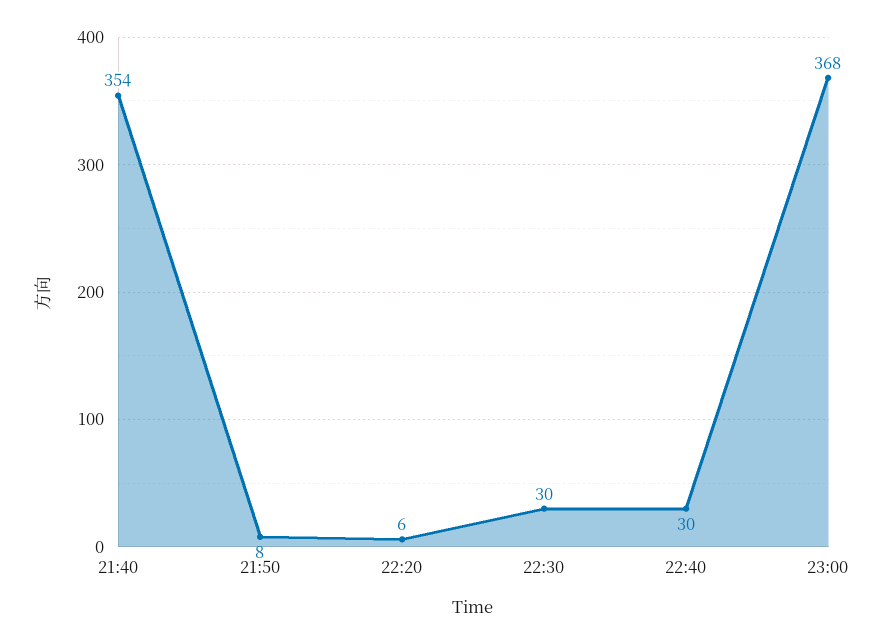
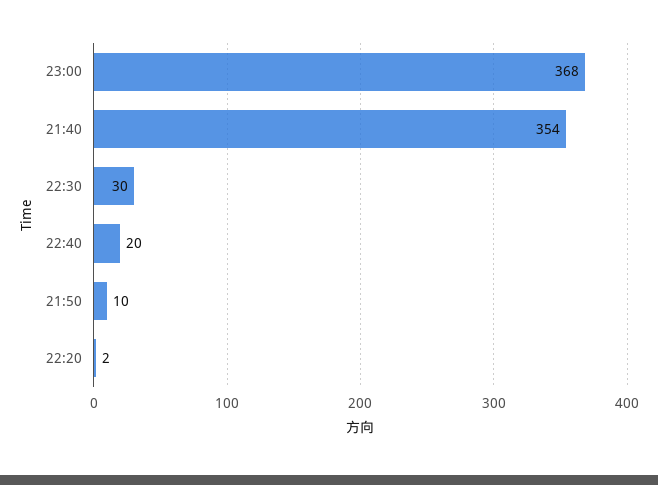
21:50: 8 -> 10
22:20: 6 -> 2
22:40: 30 -> 20

